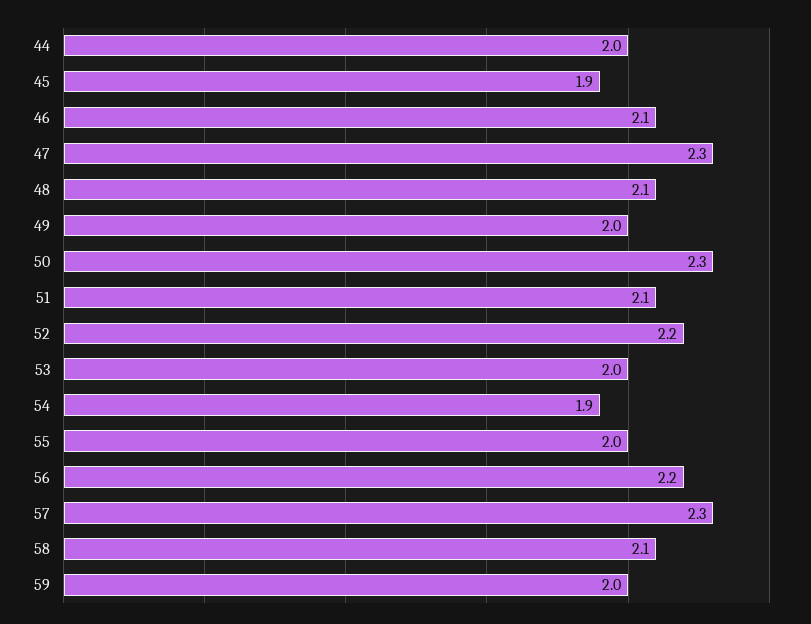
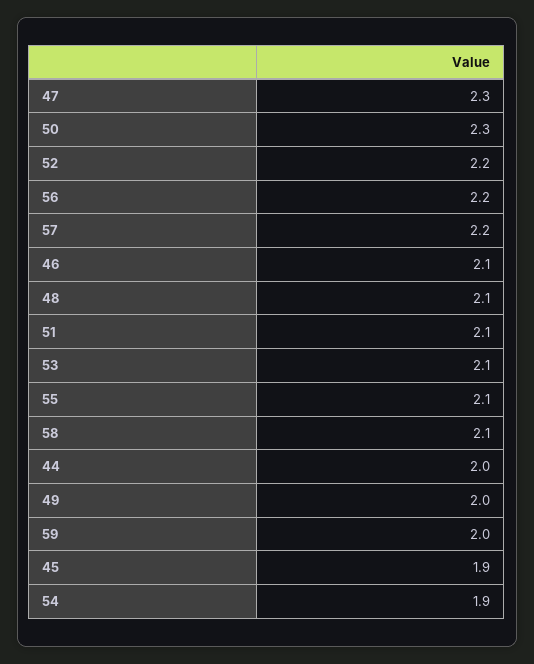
53: 2 -> 2.1
55: 2 -> 2.1
57: 2.3 -> 2.2

